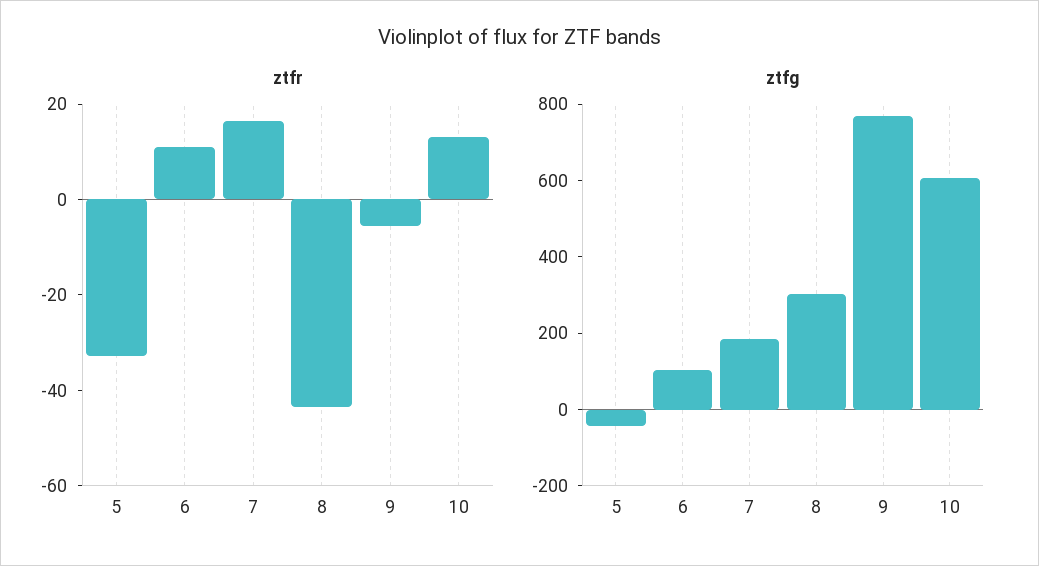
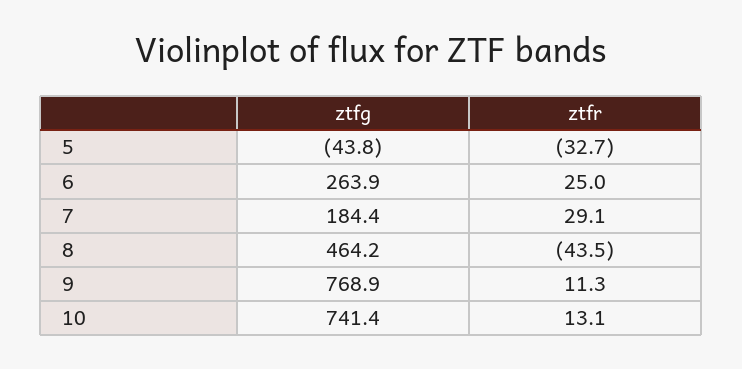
ztfr, 6: 10 -> 25
ztfr, 7: 15 -> 29.1
ztfr, 9: -5 -> 11.3
ztfg, 6: 100 -> 263.9
ztfg, 8: 300 -> 464.2
ztfg, 10: 600 -> 741.4

